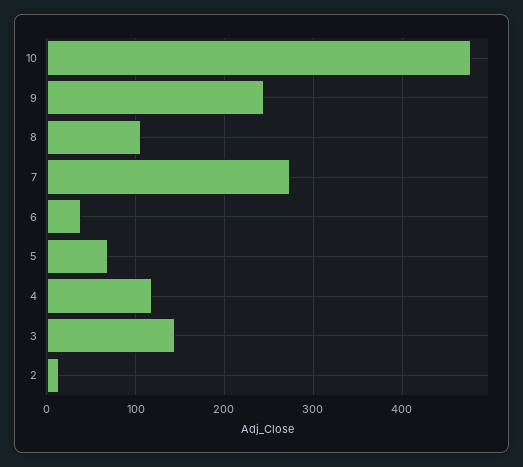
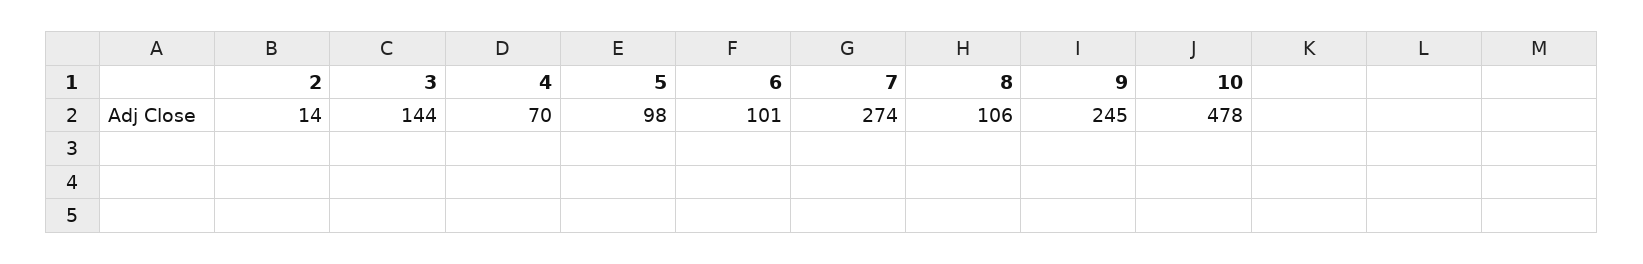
6: 40 -> 101
5: 70 -> 98
4: 120 -> 70

